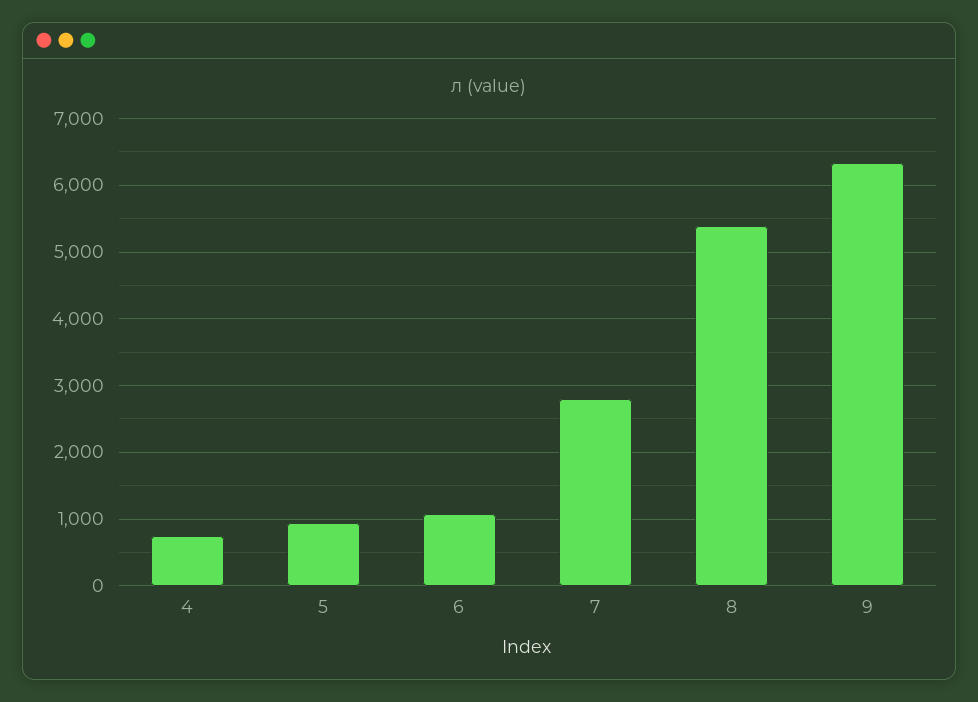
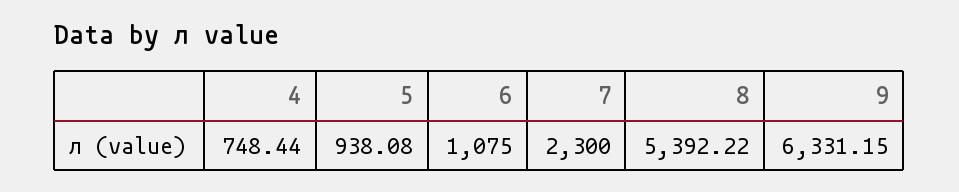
7: 2800 -> 2300

